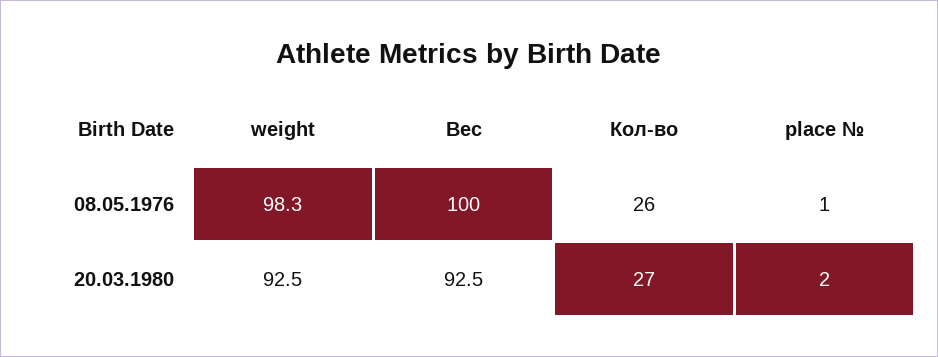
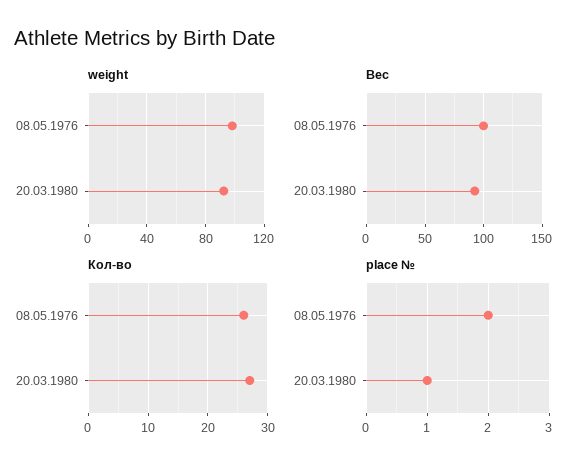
place №, 08.05.1976: 1 -> 2
place №, 20.03.1980: 2 -> 1

